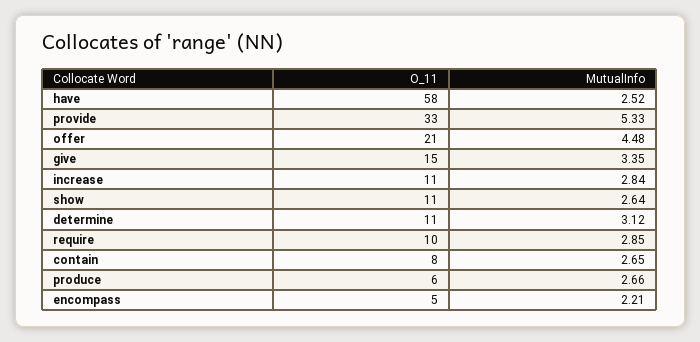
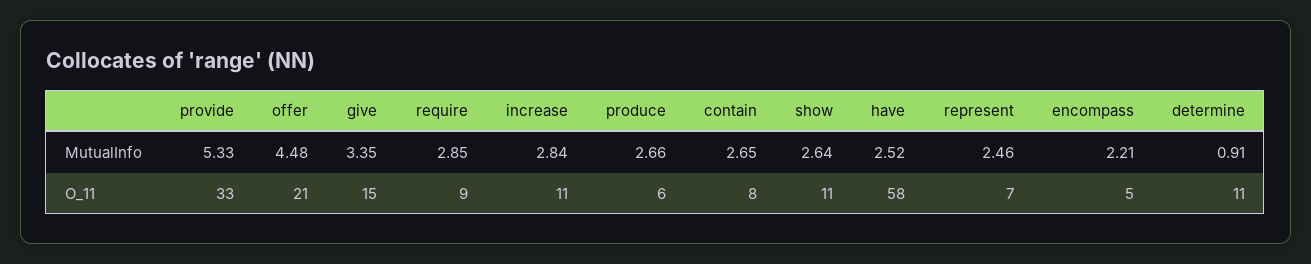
MutualInfo, determine: 3.12 -> 0.91
O_11, require: 10 -> 9
MutualInfo, represent: none -> 2.46
O_11, represent: none -> 7

